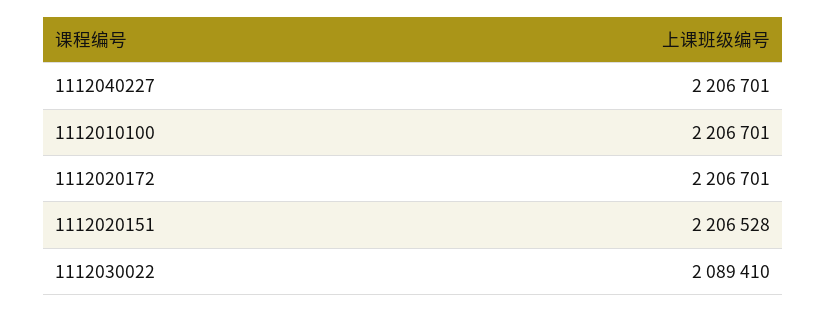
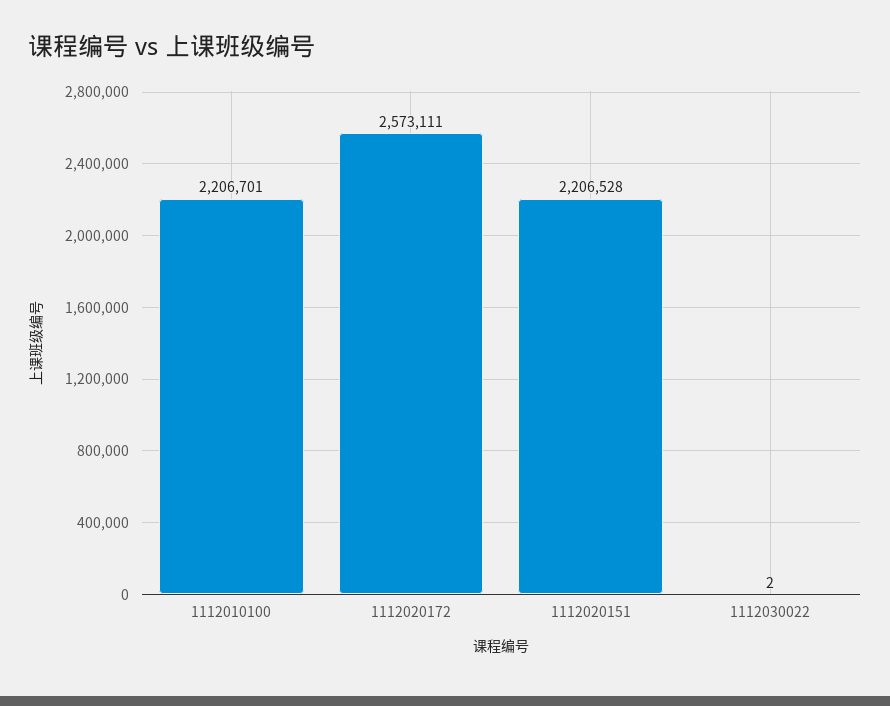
1112040227: 2206701 -> none
1112020172: 2206701 -> 2573111
1112030022: 2089410 -> 2

